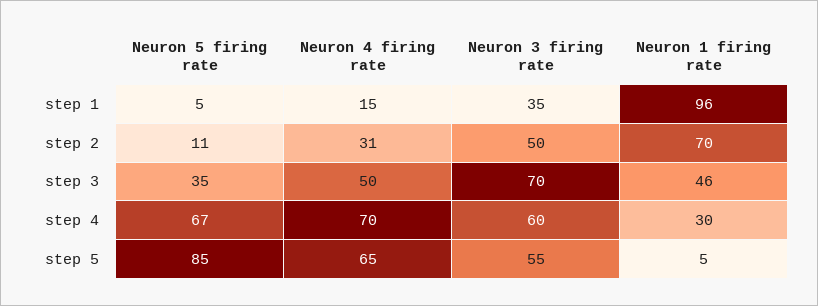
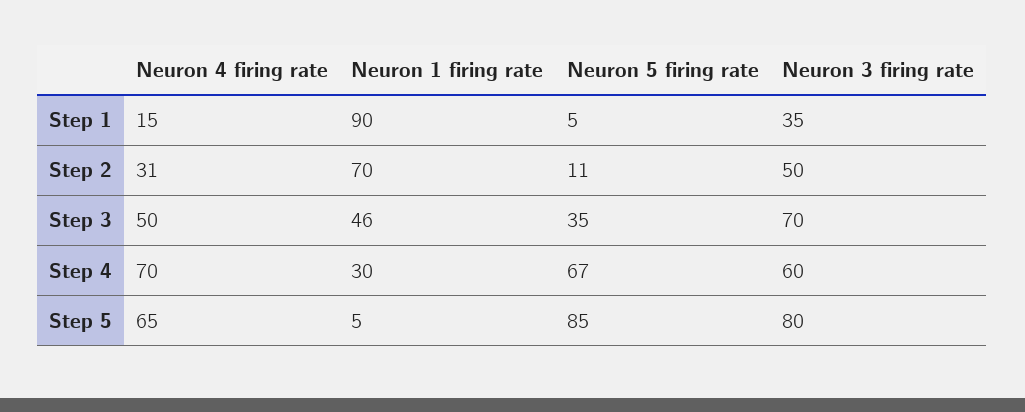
Neuron 1 firing rate, step 1: 96 -> 90
Neuron 3 firing rate, step 5: 55 -> 80

